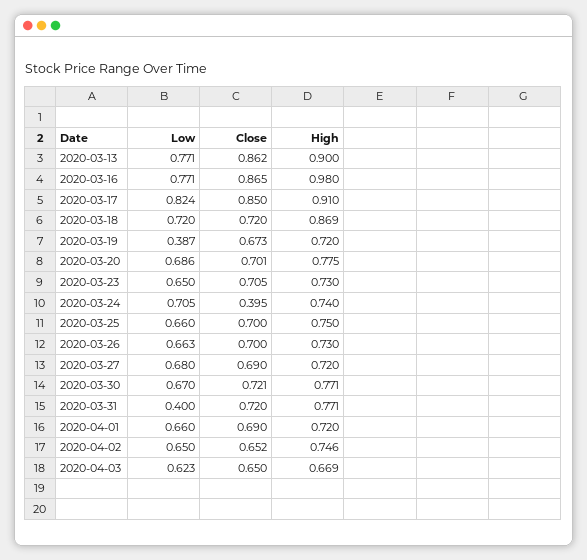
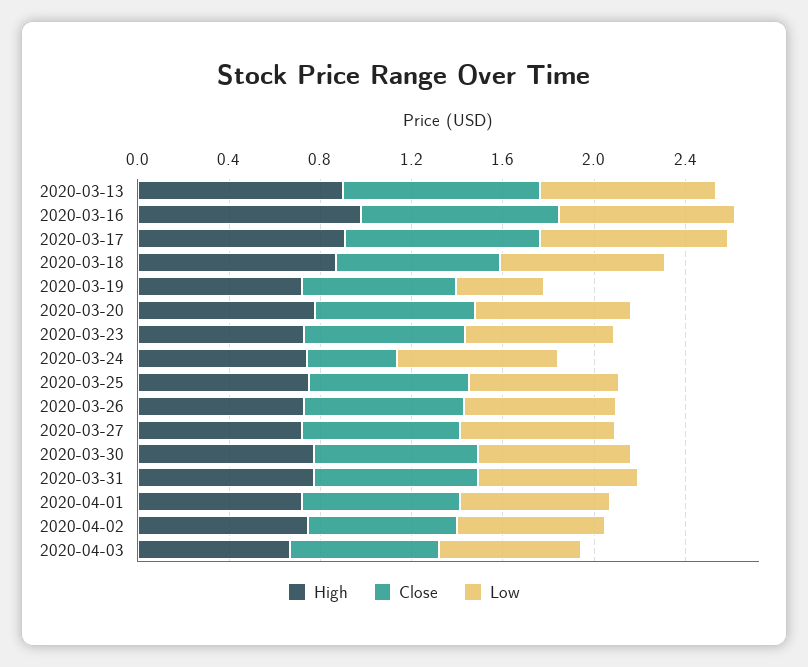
Low, 2020-03-31: 0.4 -> 0.7

